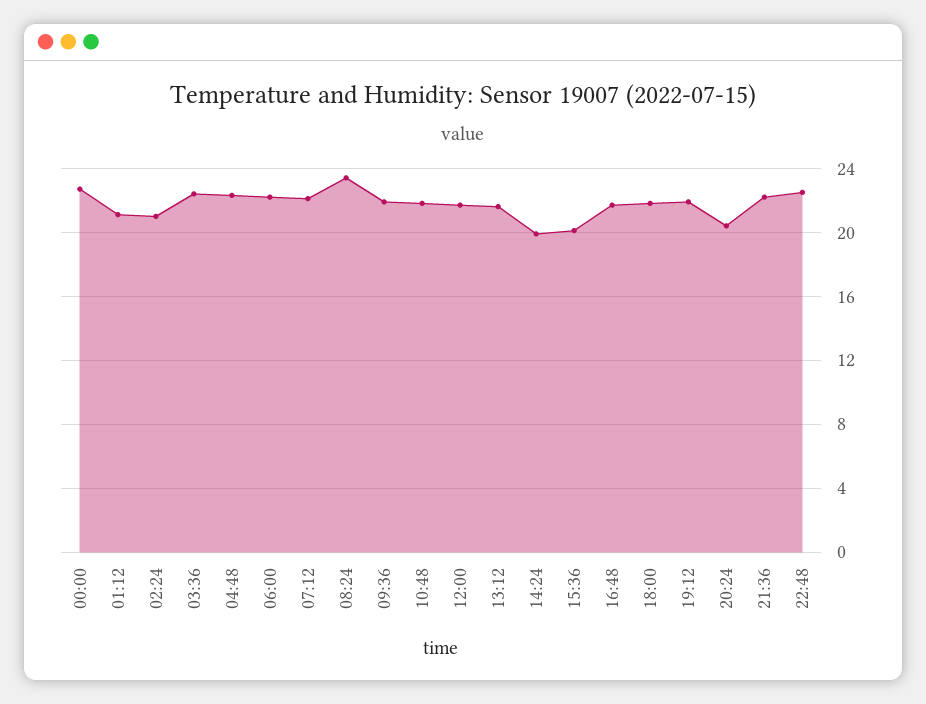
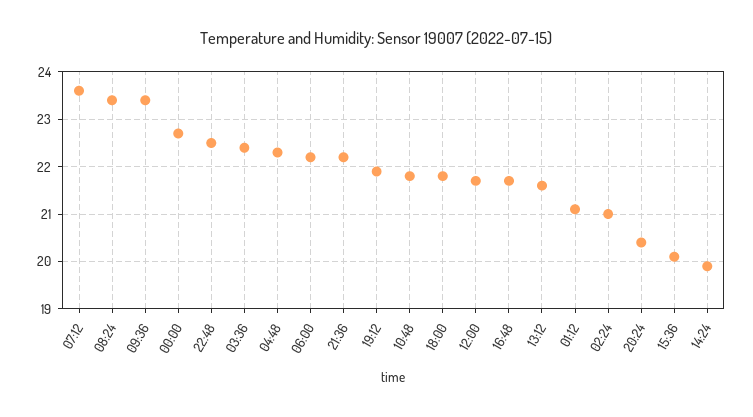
07:12: 22 -> 23.5
09:36: 22 -> 23.5

